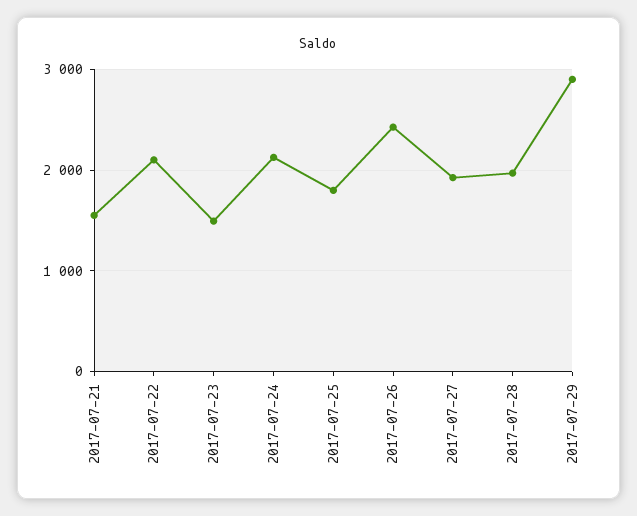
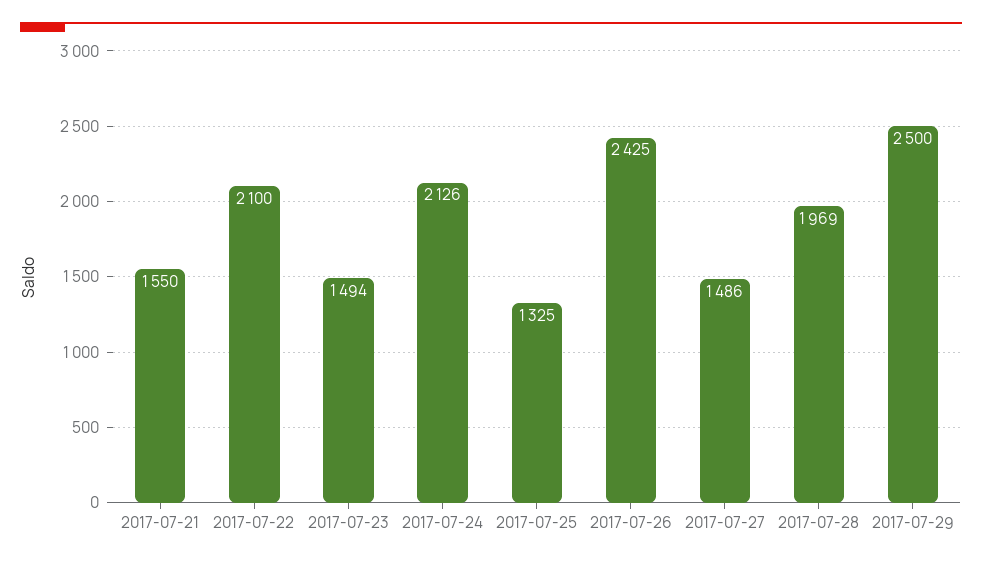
2017-07-25: 1800 -> 1325
2017-07-27: 1900 -> 1486
2017-07-29: 2900 -> 2500

